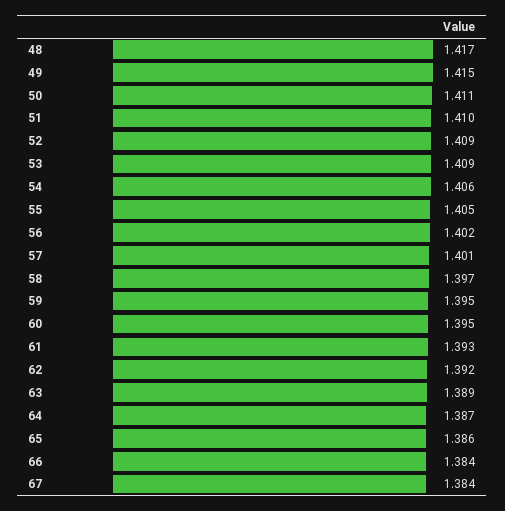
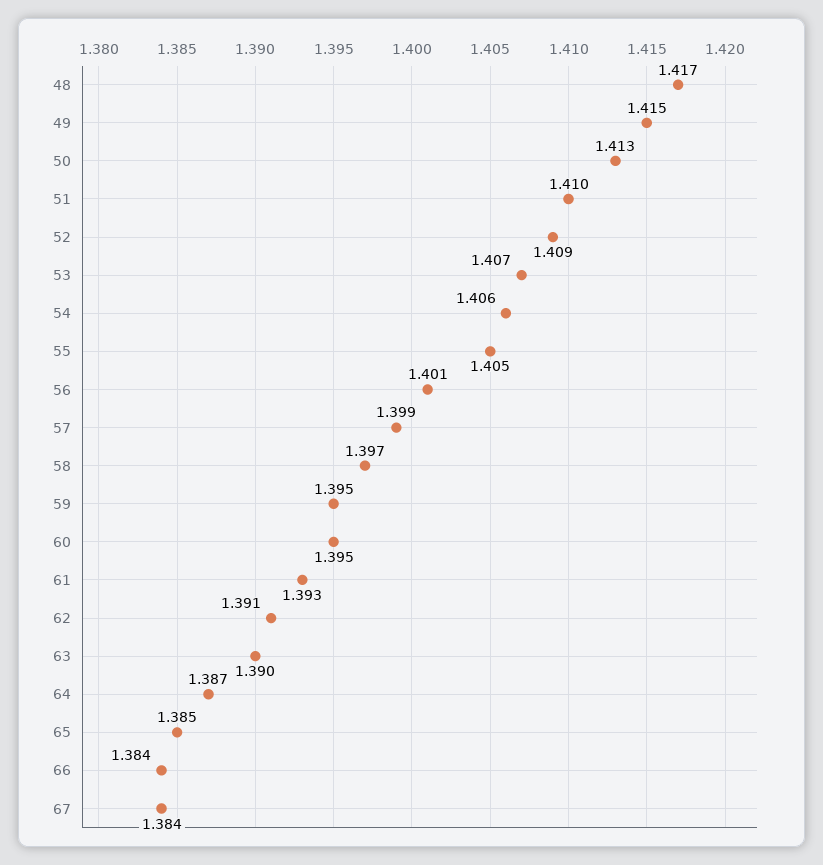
50: 1.411 -> 1.413
53: 1.409 -> 1.407
56: 1.402 -> 1.401
57: 1.401 -> 1.399
62: 1.392 -> 1.391
63: 1.389 -> 1.39
65: 1.386 -> 1.385

